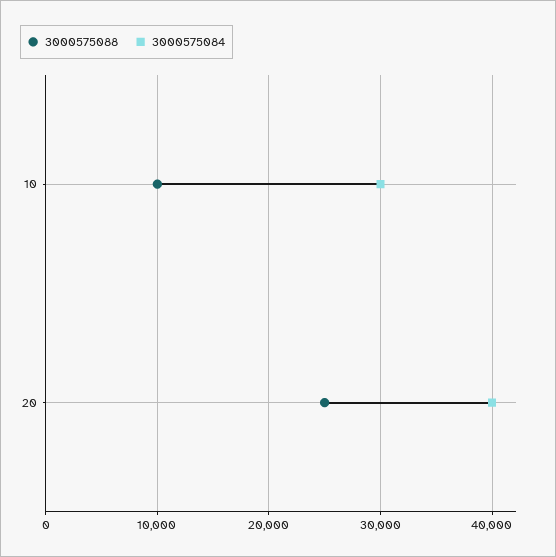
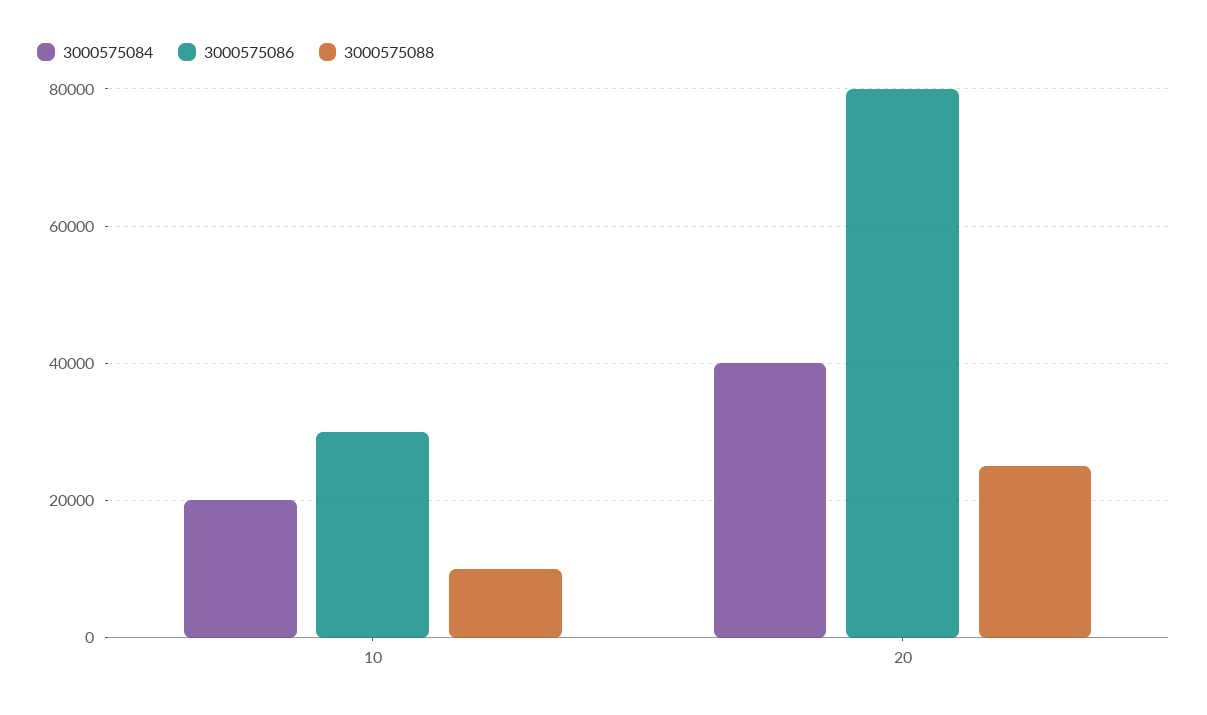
3000575084, 10: 30000 -> 20000
3000575086, 10: none -> 30000
3000575086, 20: none -> 80000

